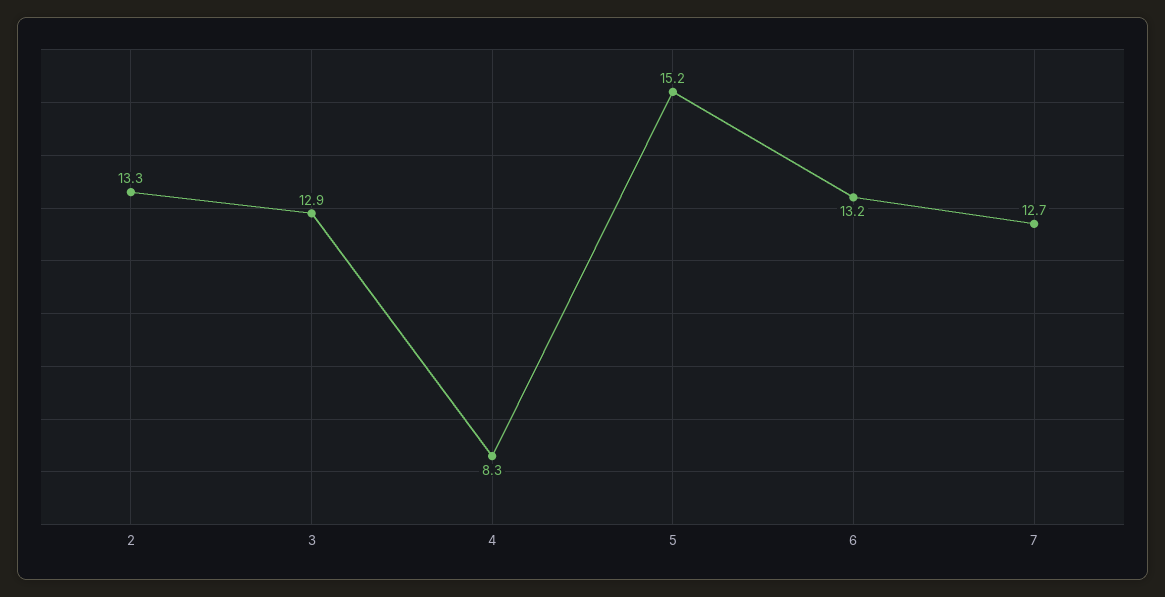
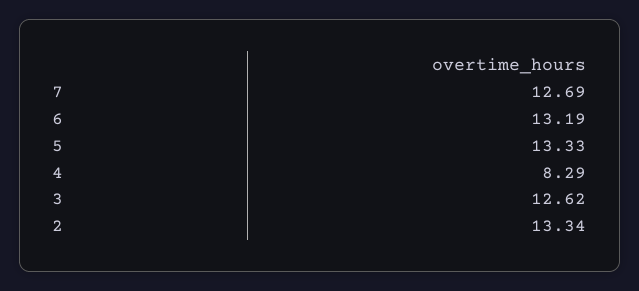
3: 12.9 -> 12.62
5: 15.2 -> 13.33

